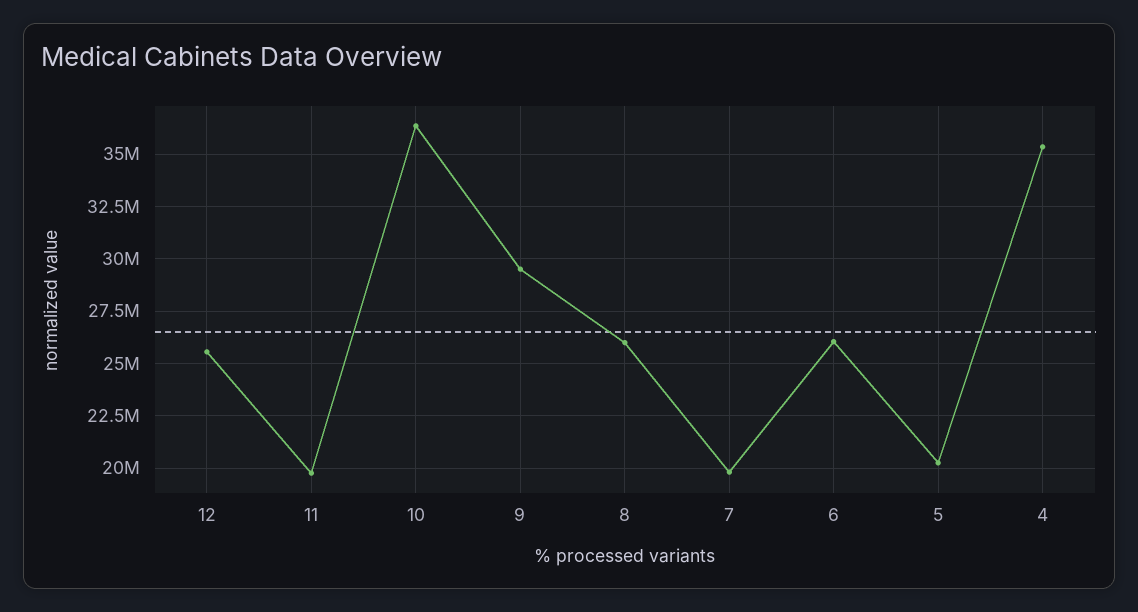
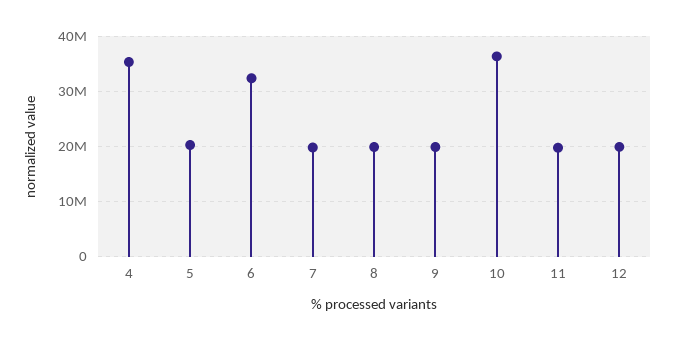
12: 25500000 -> 20000000
9: 29500000 -> 20000000
8: 26000000 -> 20000000
6: 26000000 -> 32000000

